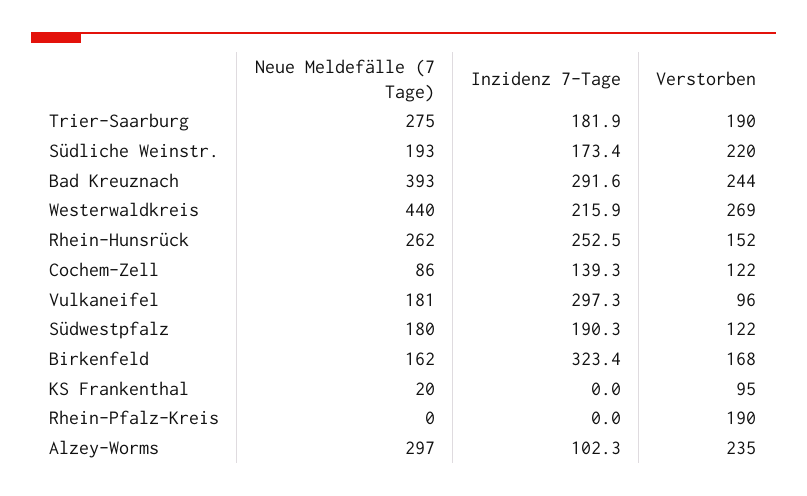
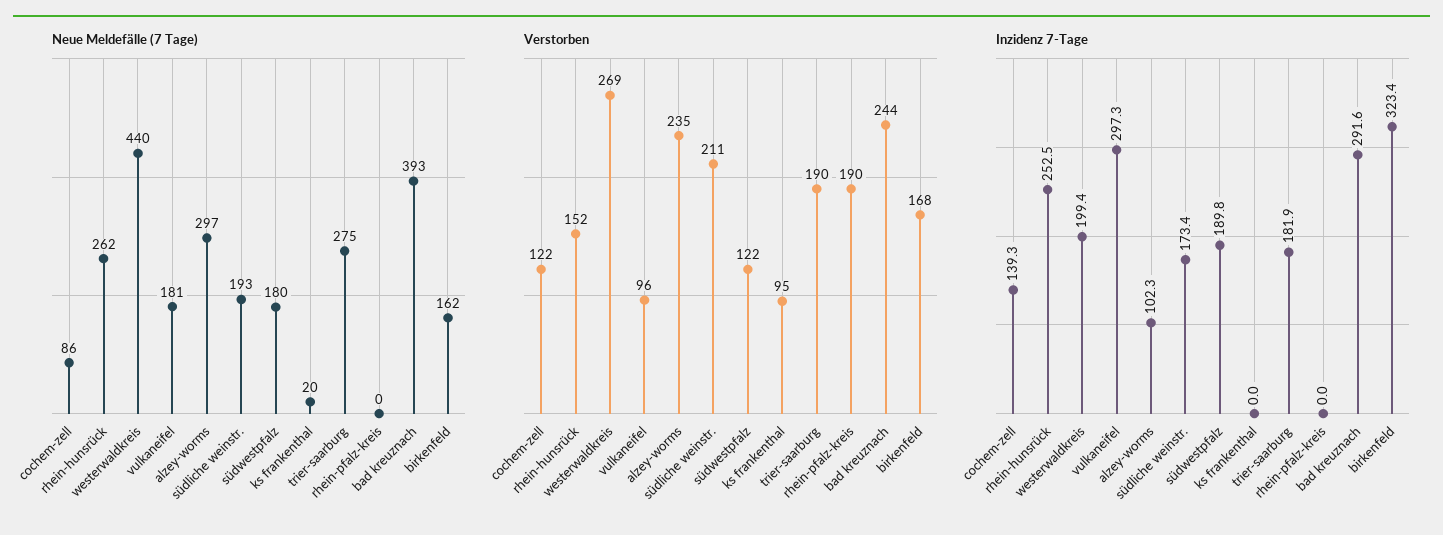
Verstorben, Südliche Weinstr.: 220 -> 211
Inzidenz 7-Tage, Westerwaldkreis: 215.9 -> 199.4
Inzidenz 7-Tage, Südwestpfalz: 190.3 -> 189.8

